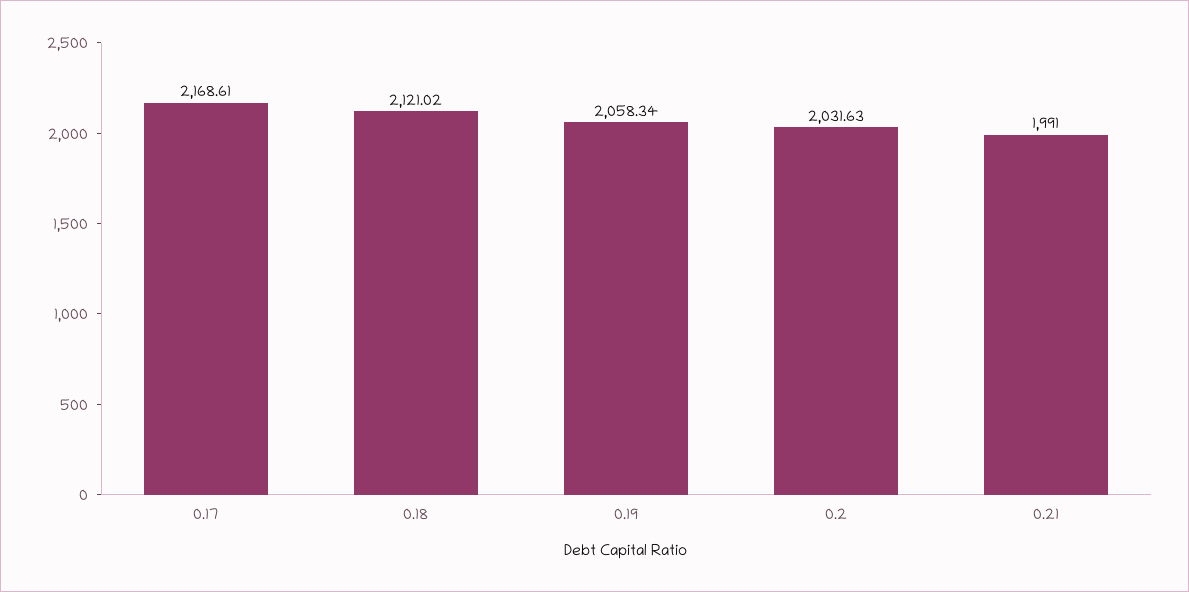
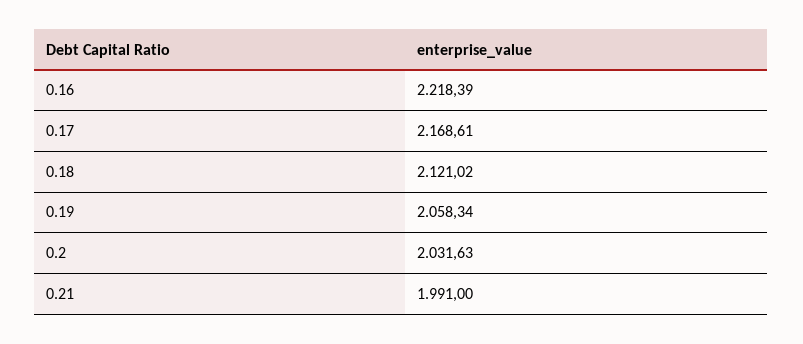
0.16: none -> 2218.39

